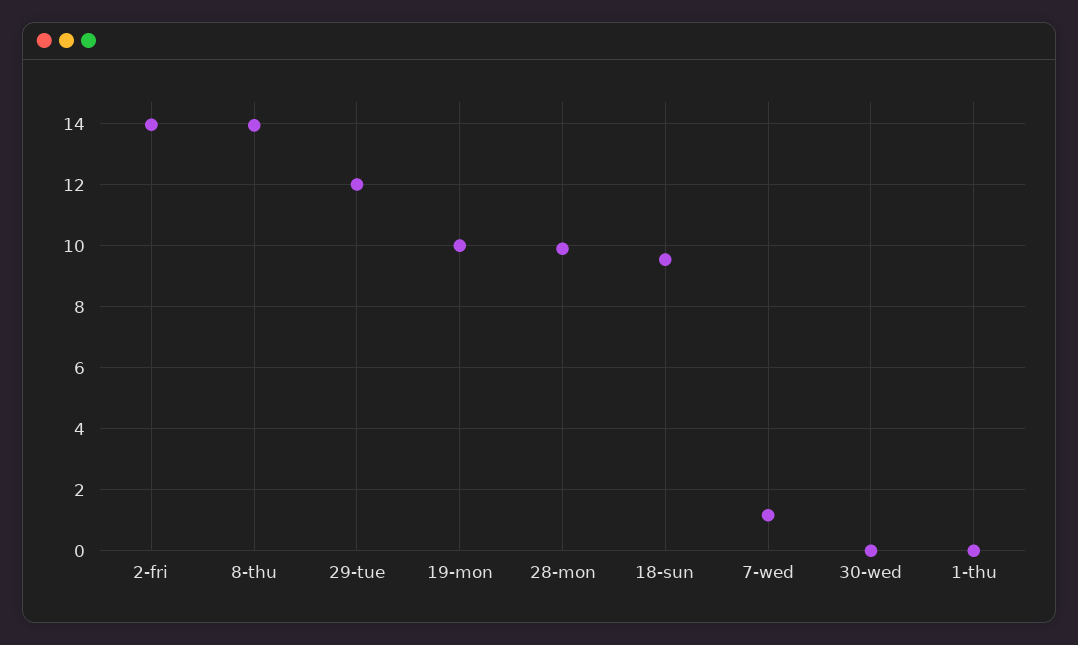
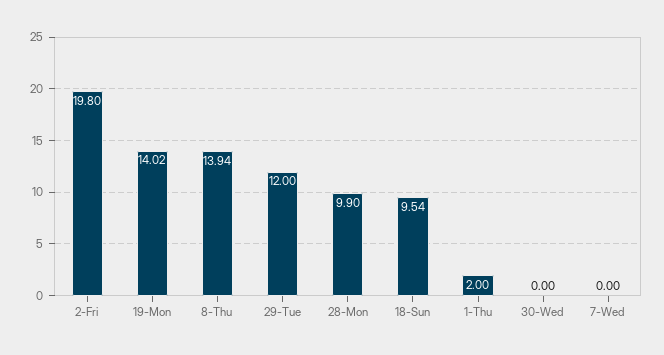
2-fri: 14 -> 19.8
19-mon: 10 -> 14.02
7-wed: 1.2 -> 0
1-thu: 0 -> 2

